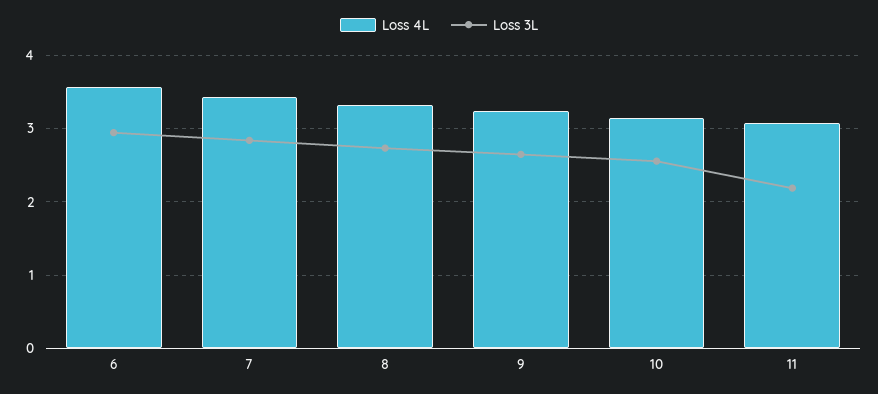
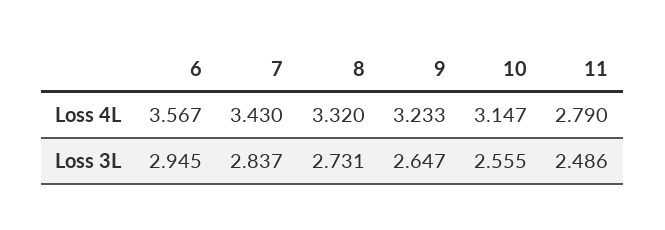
Loss 4L, 11: 3.1 -> 2.79
Loss 3L, 11: 2.2 -> 2.486

